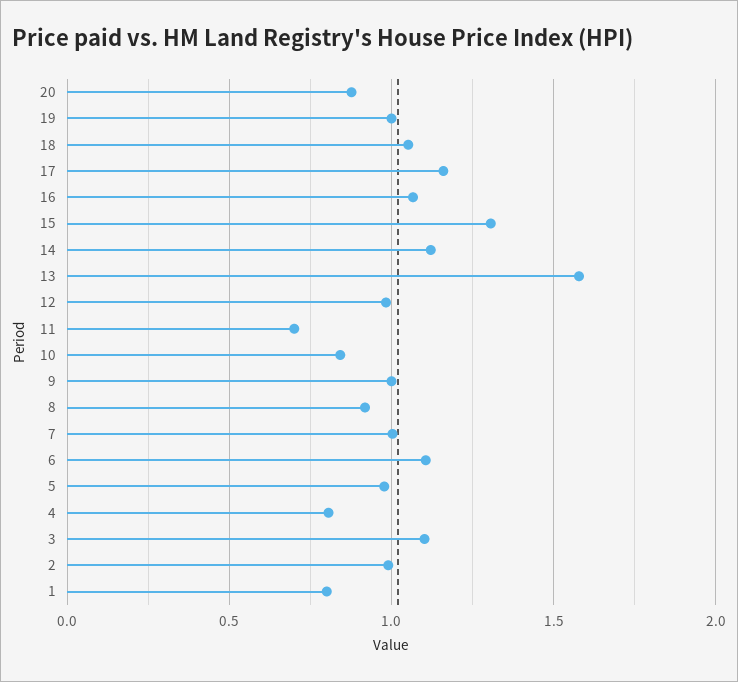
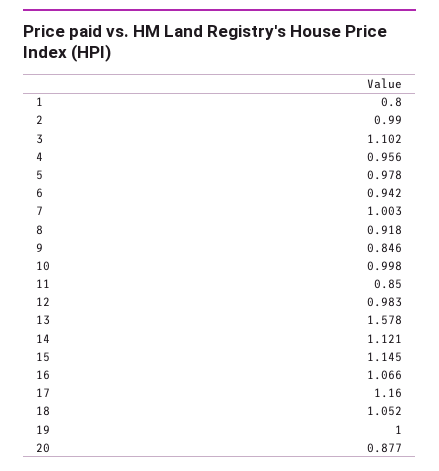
15: 1.3 -> 1.145
11: 0.7 -> 0.85
10: 0.85 -> 0.998
9: 1 -> 0.846
6: 1.1 -> 0.942
4: 0.8 -> 0.956

